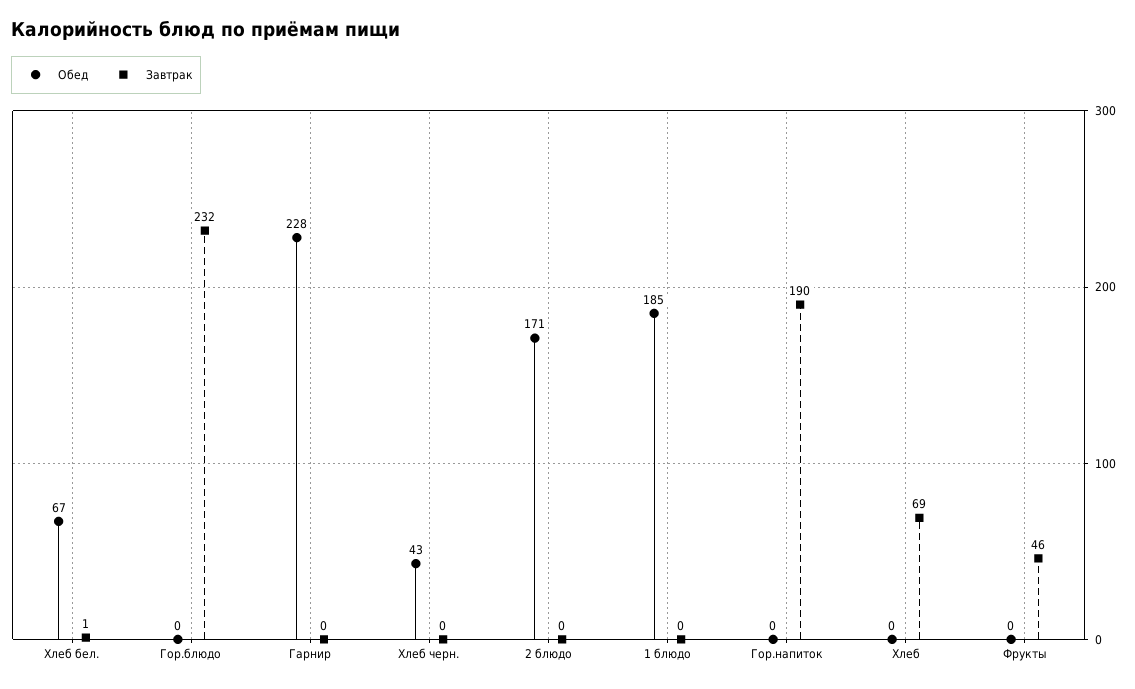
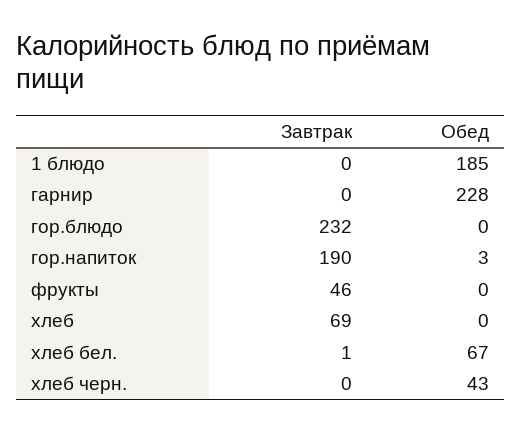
Обед, 2 блюдо: 171 -> none
Завтрак, 2 блюдо: 0 -> none
Обед, Гор.напиток: 0 -> 3

